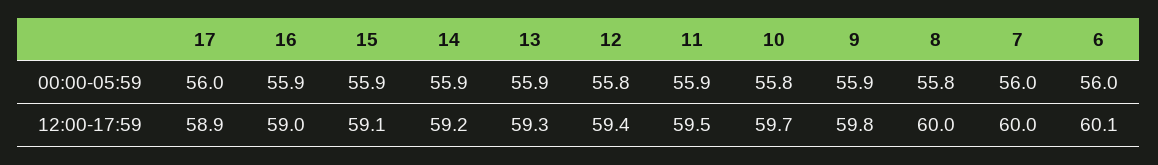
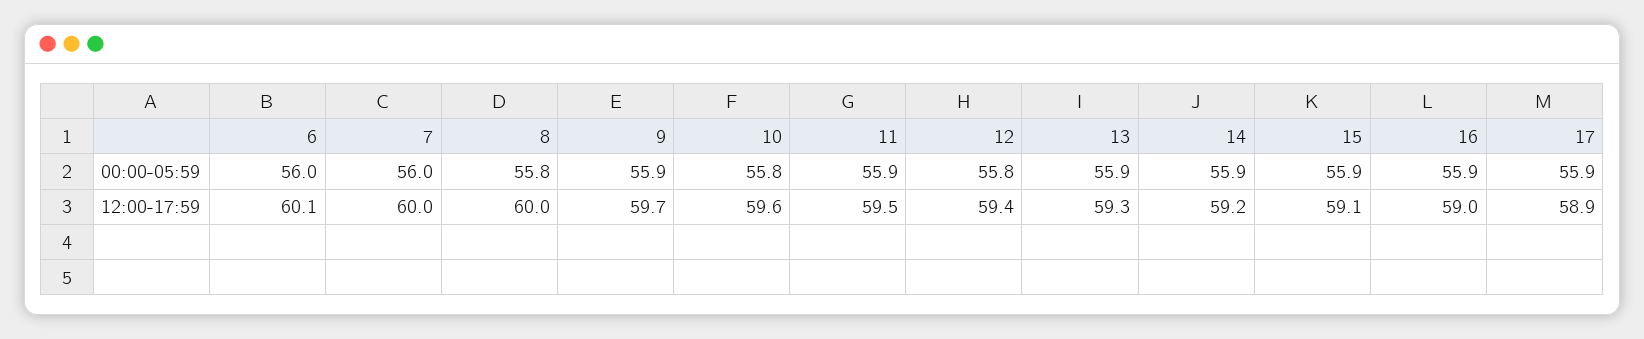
17, 00:00-05:59: 56 -> 55.9
10, 12:00-17:59: 59.7 -> 59.6
9, 12:00-17:59: 59.8 -> 59.7

